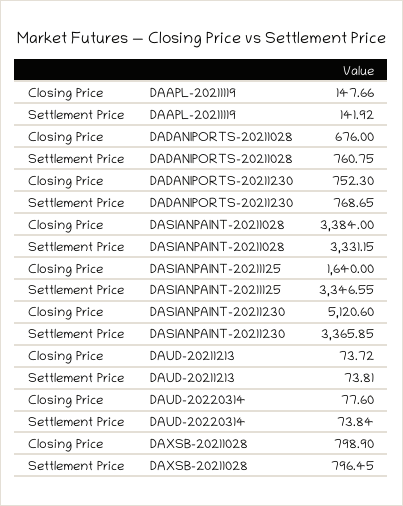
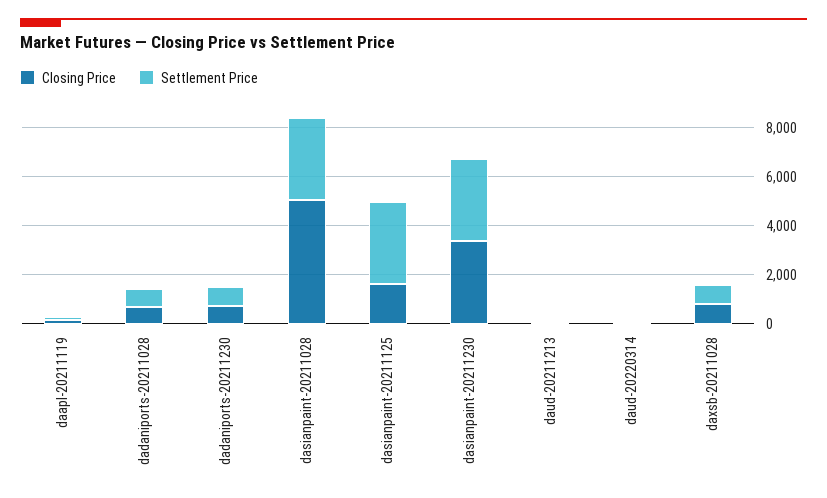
Closing Price, DASIANPAINT-20211028: 3384 -> 5000
Closing Price, DASIANPAINT-20211230: 5120.6 -> 3500

